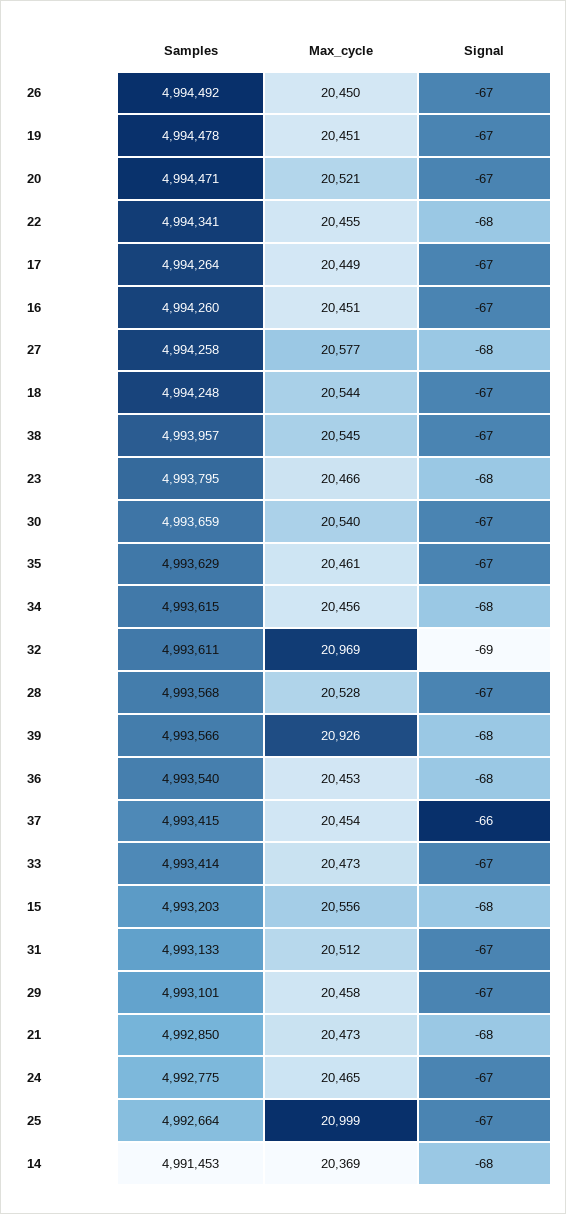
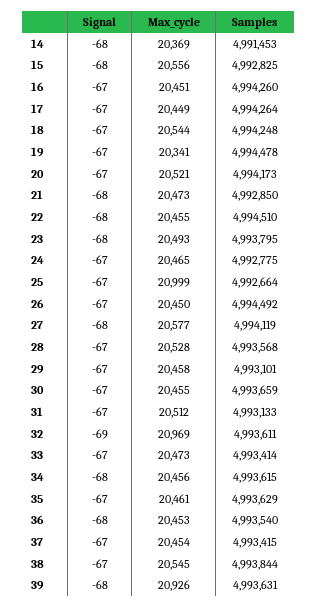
Max_cycle, 19: 20451 -> 20341
Samples, 20: 4994471 -> 4994173
Samples, 22: 4994341 -> 4994510
Samples, 27: 4994258 -> 4994119
Samples, 38: 4993957 -> 4993844
Max_cycle, 23: 20466 -> 20493
Max_cycle, 30: 20540 -> 20455
Samples, 39: 4993566 -> 4993631
Signal, 37: -66 -> -67
Samples, 15: 4993203 -> 4992825

